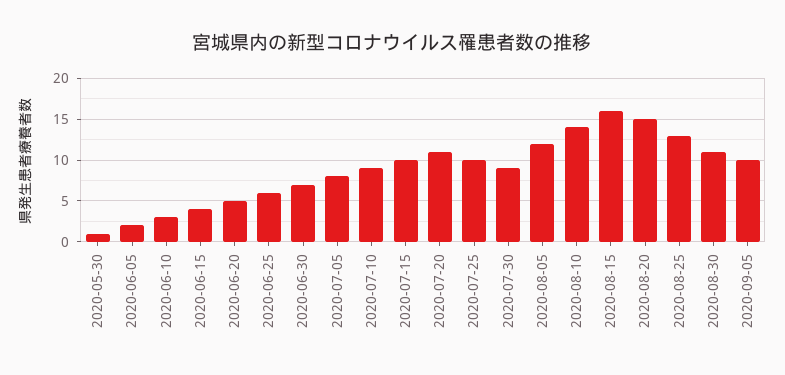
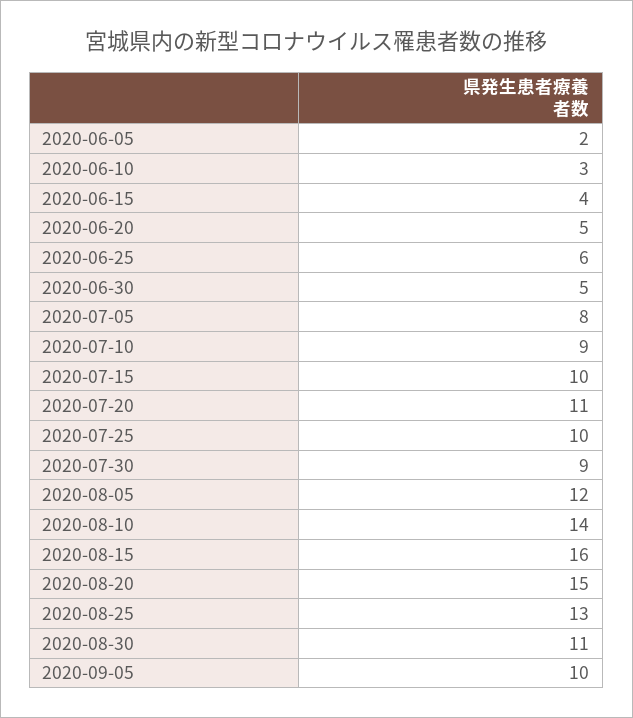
2020-05-30: 1 -> none
2020-06-30: 7 -> 5

